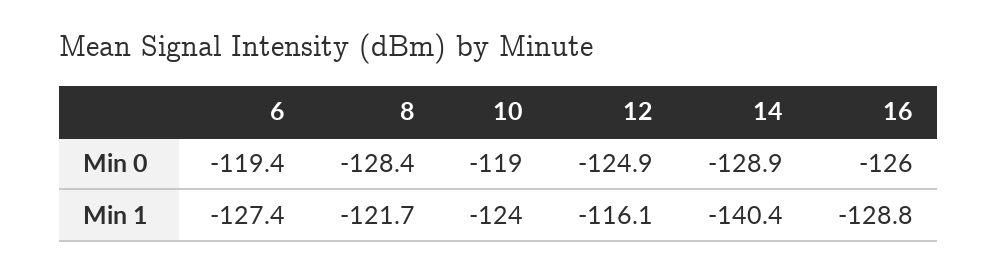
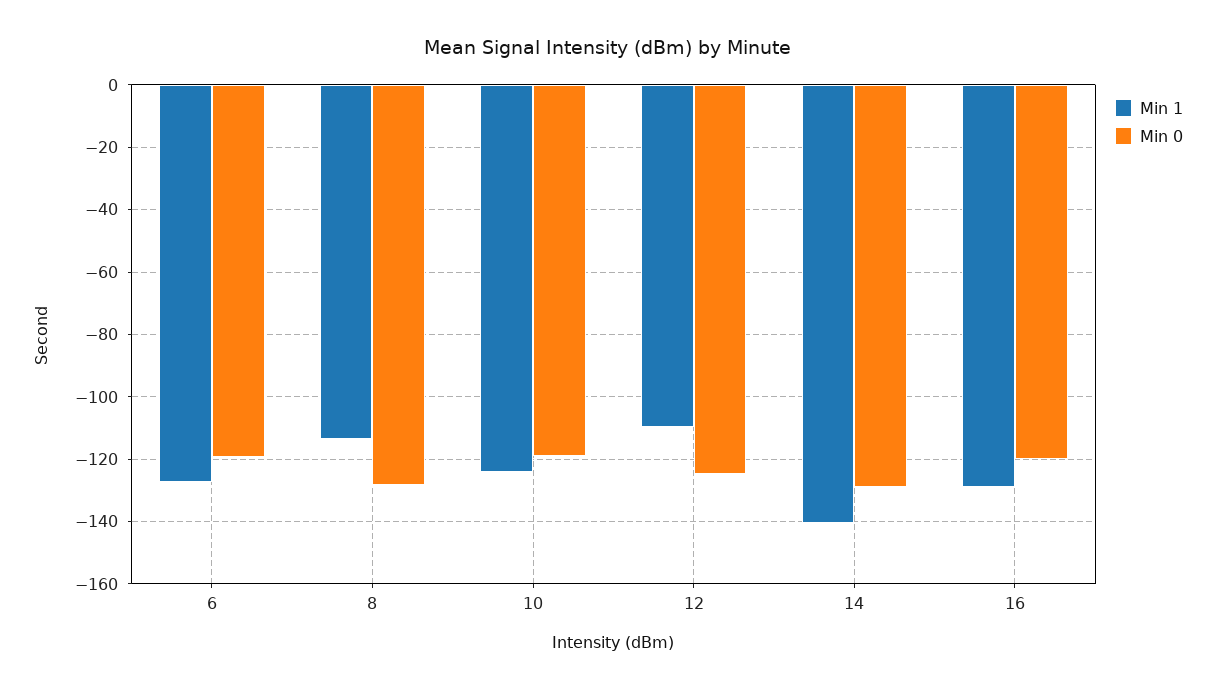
Min 0, 16: -126 -> -120
Min 1, 8: -121.7 -> -114
Min 1, 12: -116.1 -> -110

